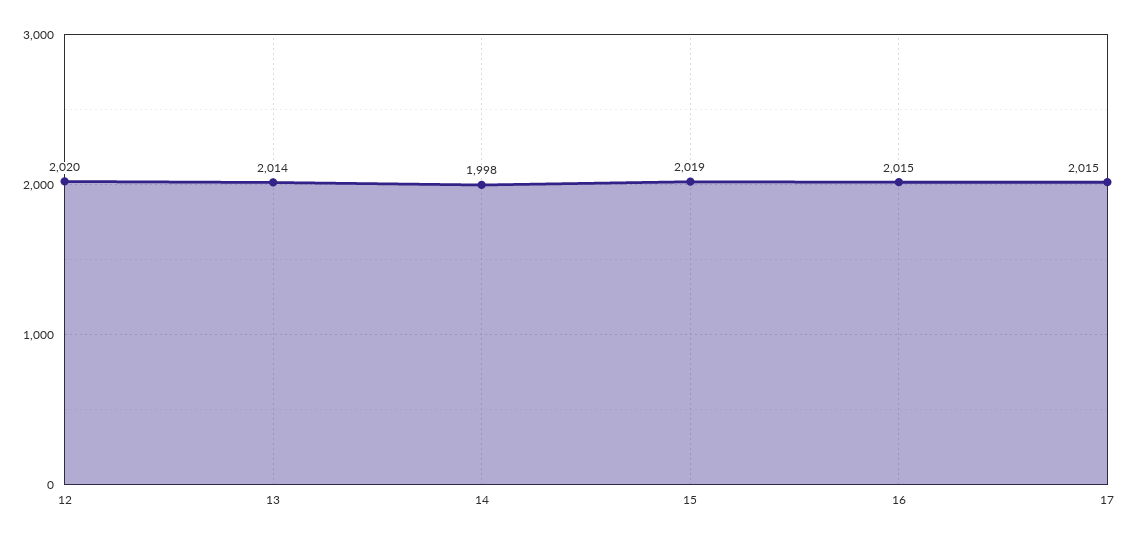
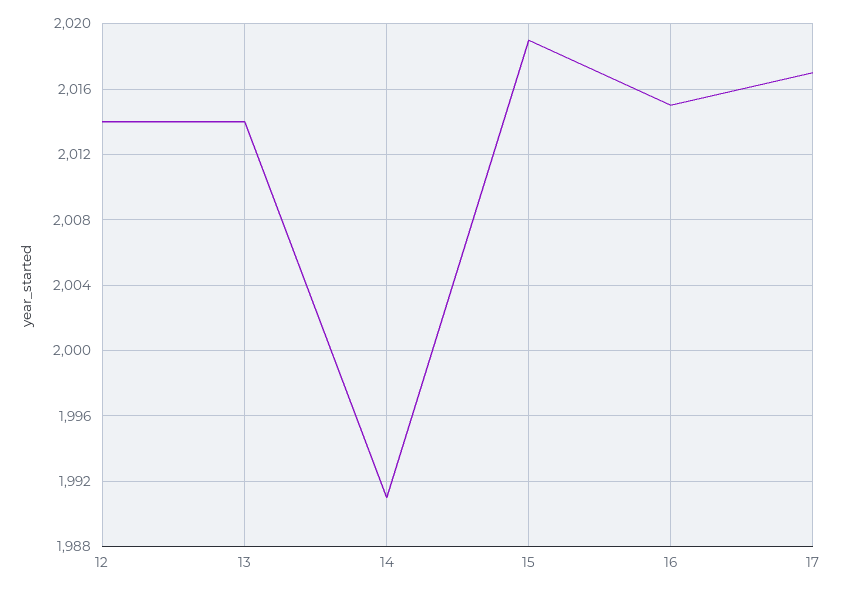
12: 2020 -> 2014
14: 1998 -> 1991
17: 2015 -> 2017

